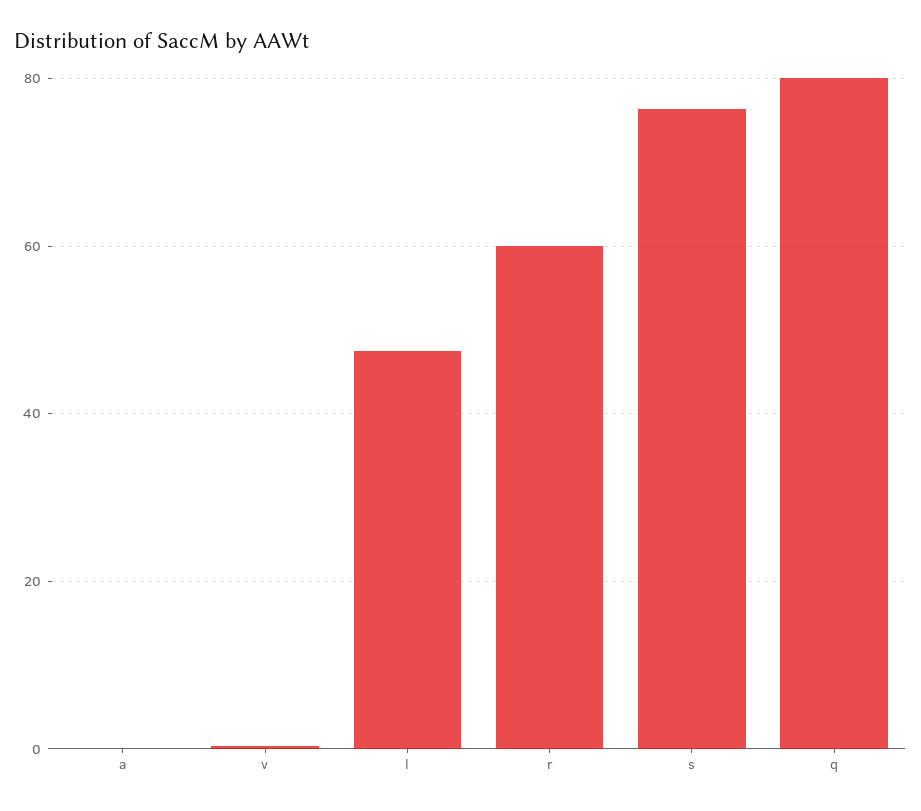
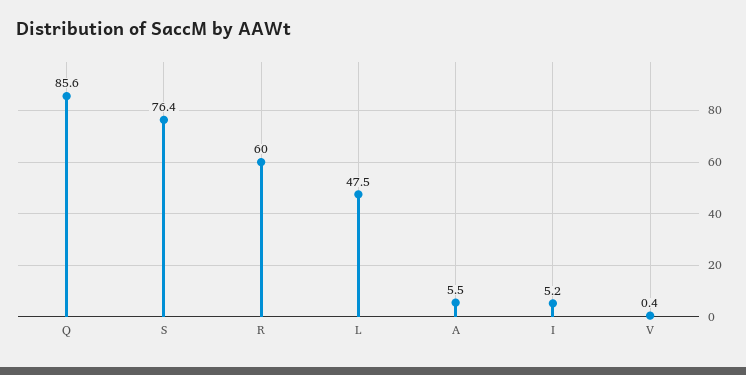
a: 0 -> 5.5
q: 80 -> 85.6
I: none -> 5.2

